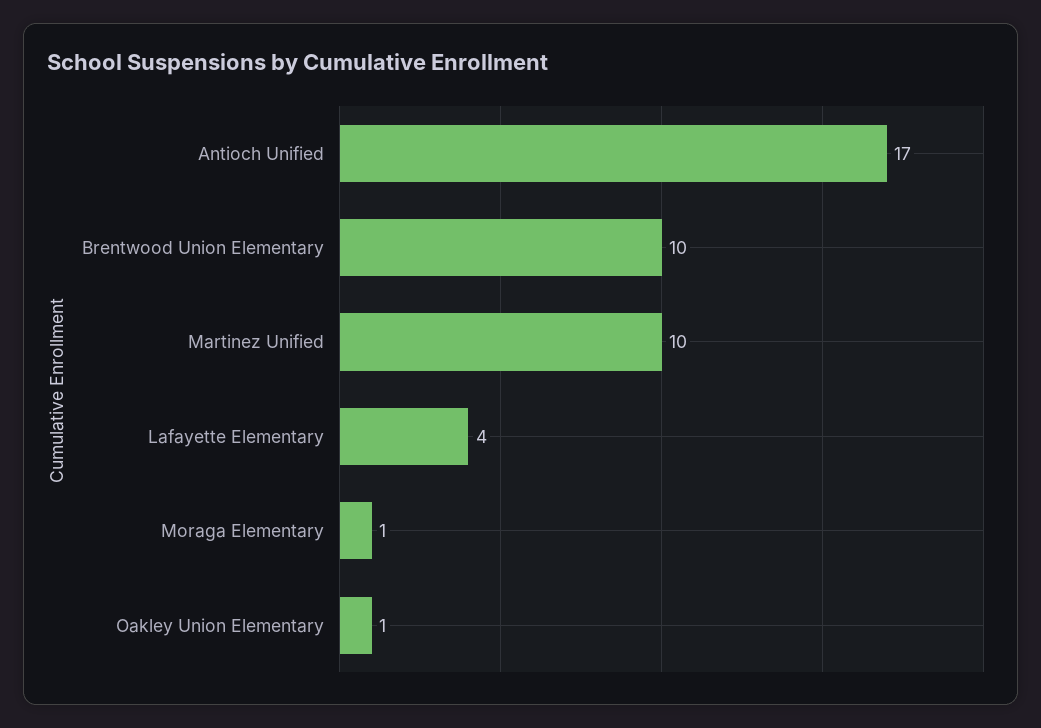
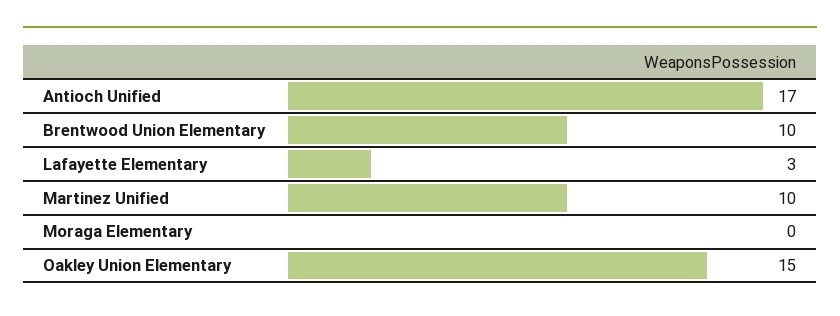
Lafayette Elementary: 4 -> 3
Moraga Elementary: 1 -> 0
Oakley Union Elementary: 1 -> 15

